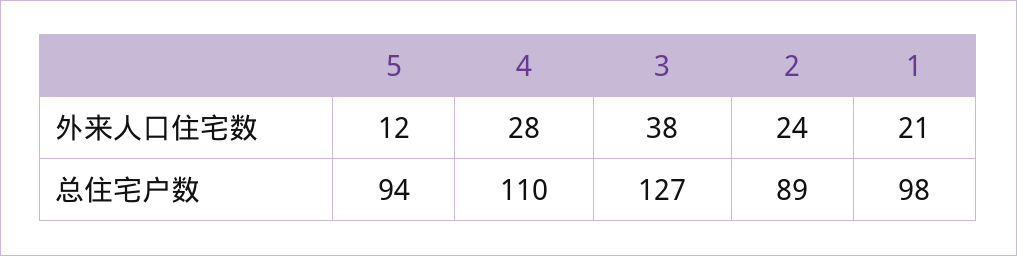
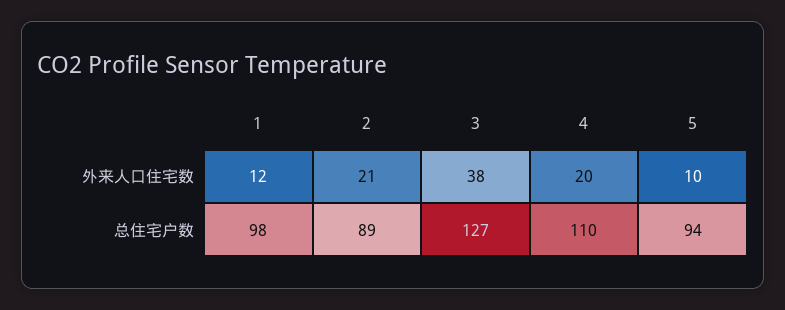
5, 外来人口住宅数: 12 -> 10
4, 外来人口住宅数: 28 -> 20
2, 外来人口住宅数: 24 -> 21
1, 外来人口住宅数: 21 -> 12

